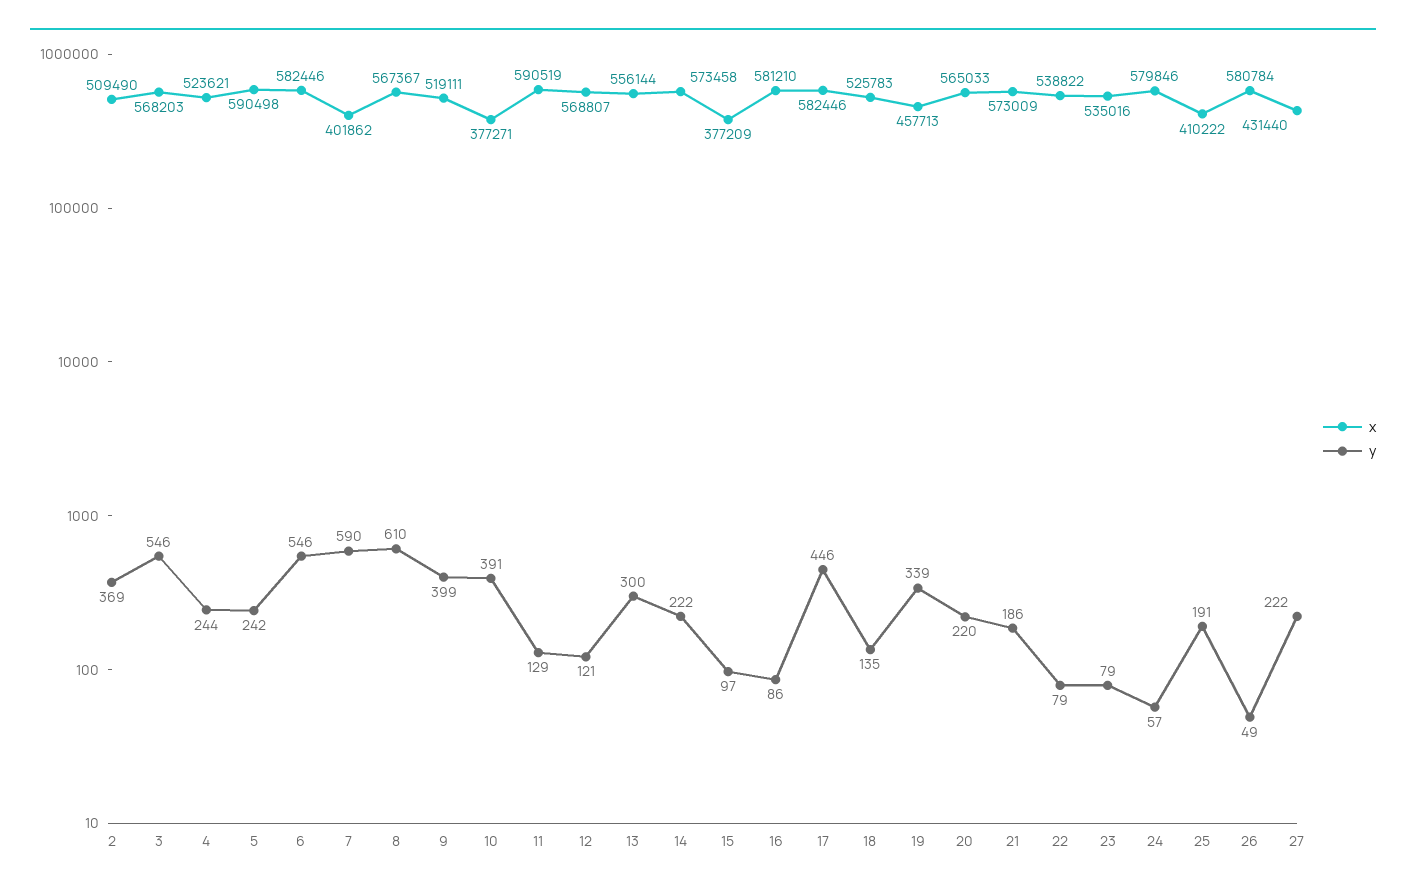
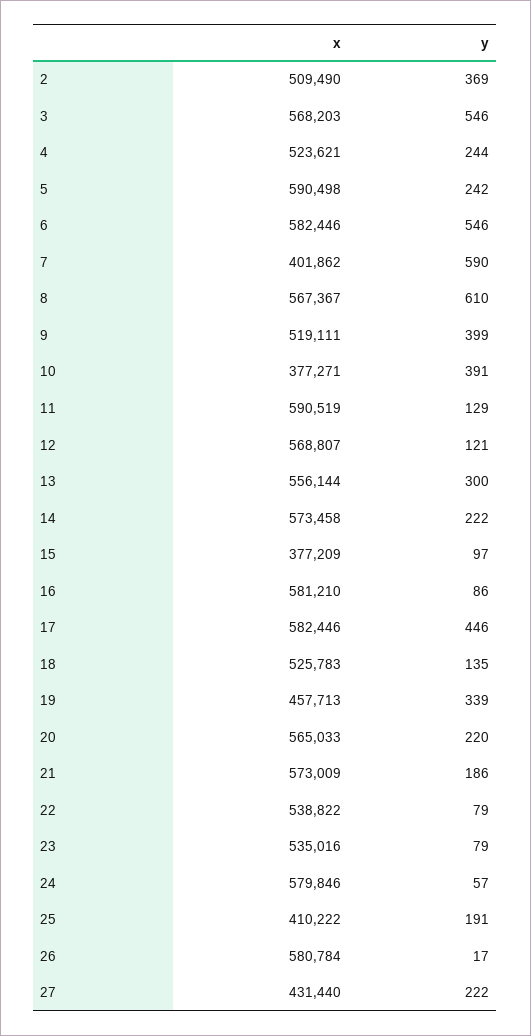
y, 26: 49 -> 17

